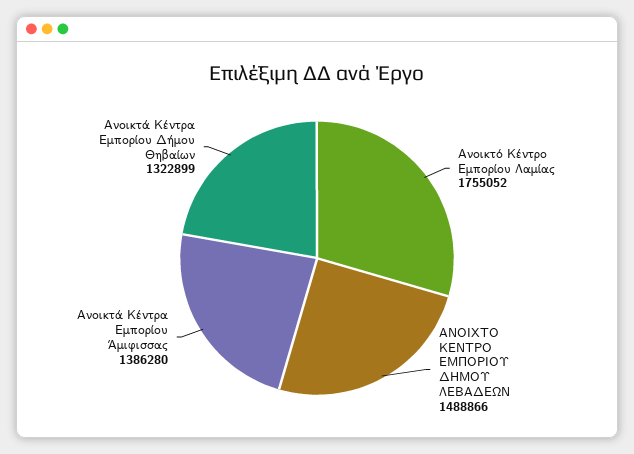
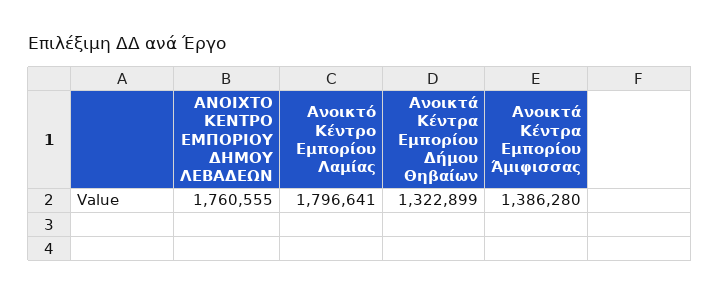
Ανοικτό Κέντρο Εμπορίου Λαμίας: 1755052 -> 1796641
ΑΝΟΙΧΤΟ ΚΕΝΤΡΟ ΕΜΠΟΡΙΟΥ ΔΗΜΟΥ ΛΕΒΑΔΕΩΝ: 1488866 -> 1760555

